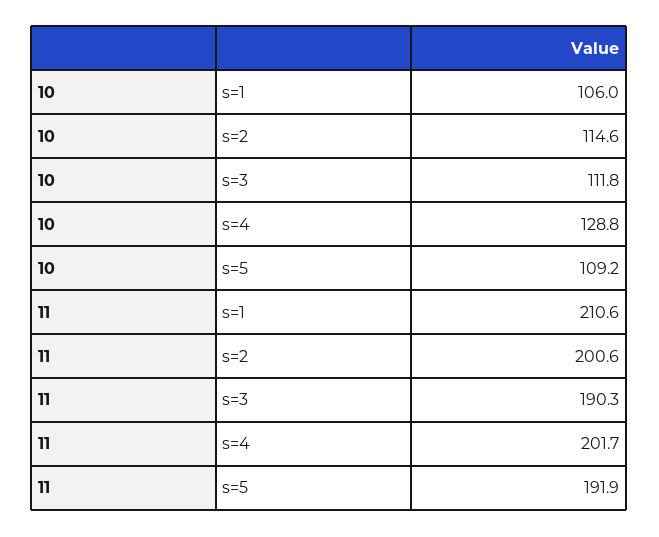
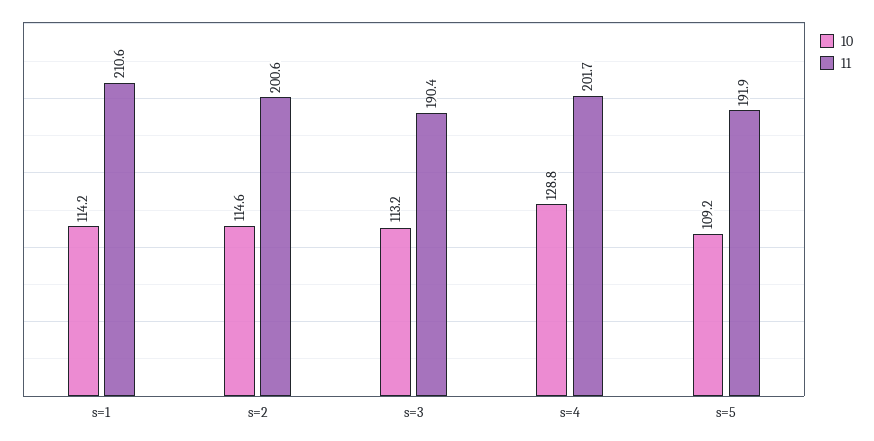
10, s=1: 106 -> 114.2
10, s=3: 111.8 -> 113.2
11, s=3: 190.3 -> 190.4

